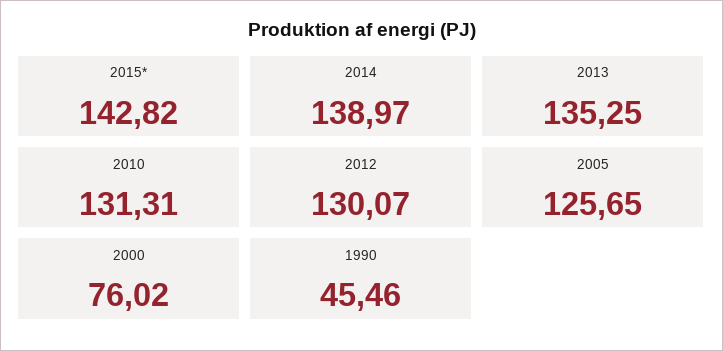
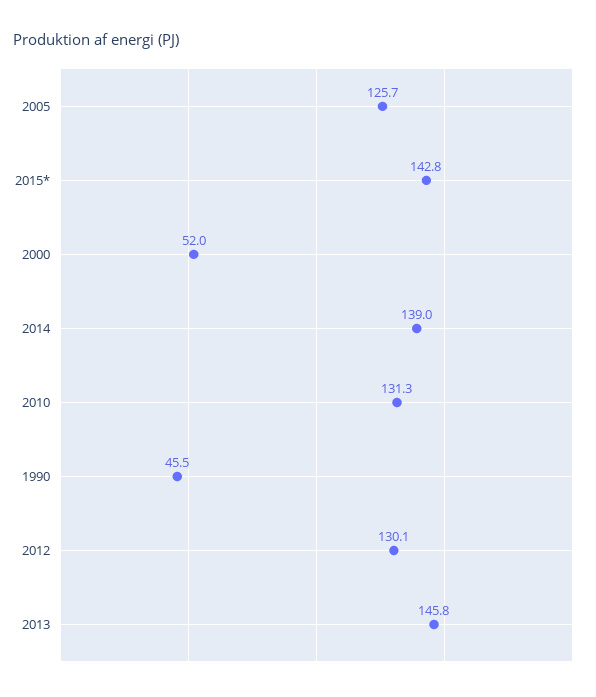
2013: 135.25 -> 145.8
2000: 76.02 -> 52

